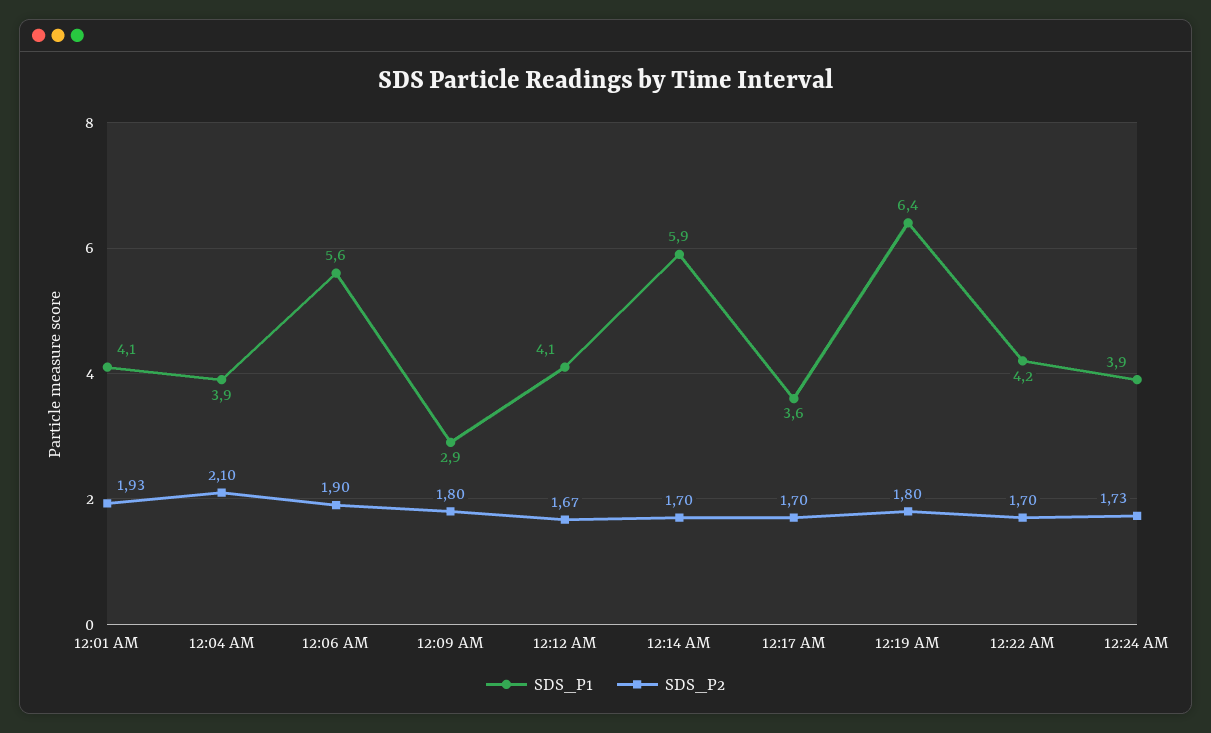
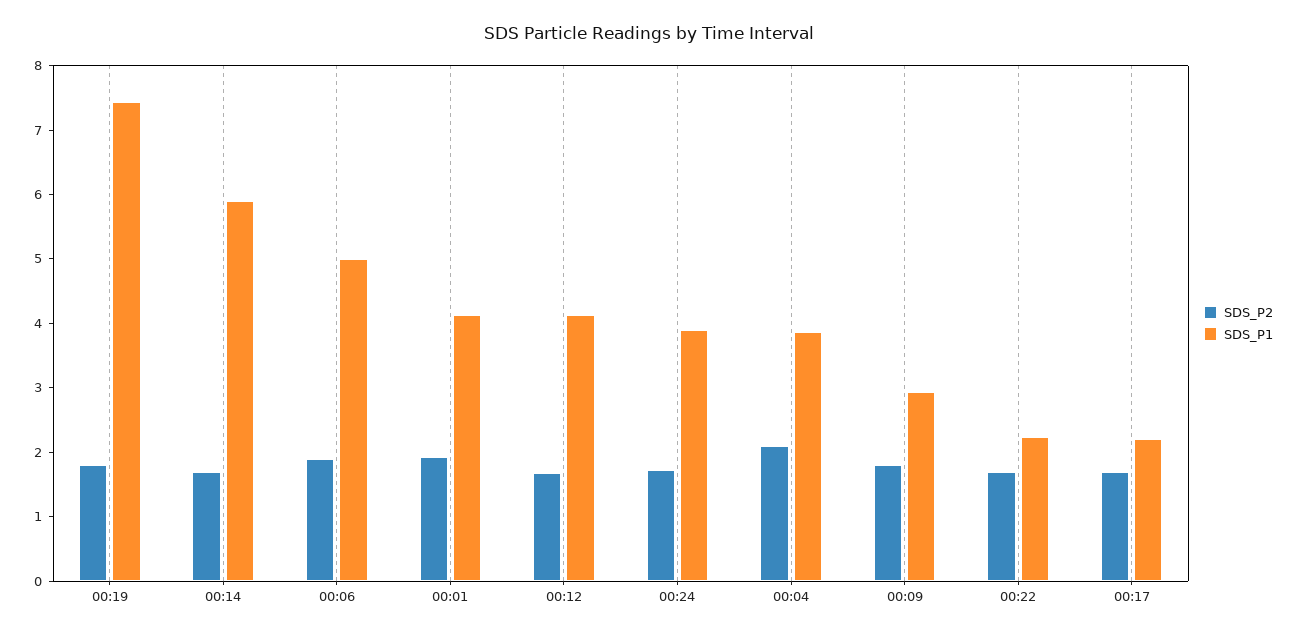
SDS_P1, 12:06 AM: 5.6 -> 5
SDS_P1, 12:17 AM: 3.6 -> 2.2
SDS_P1, 12:19 AM: 6.4 -> 7.4
SDS_P1, 12:22 AM: 4.2 -> 2.2

